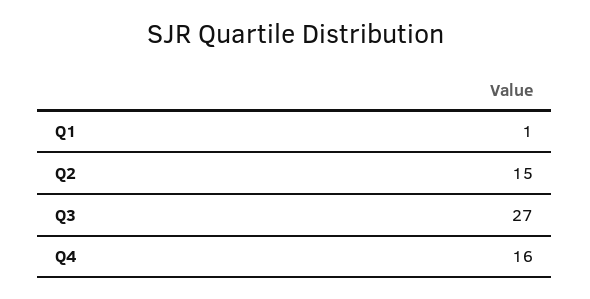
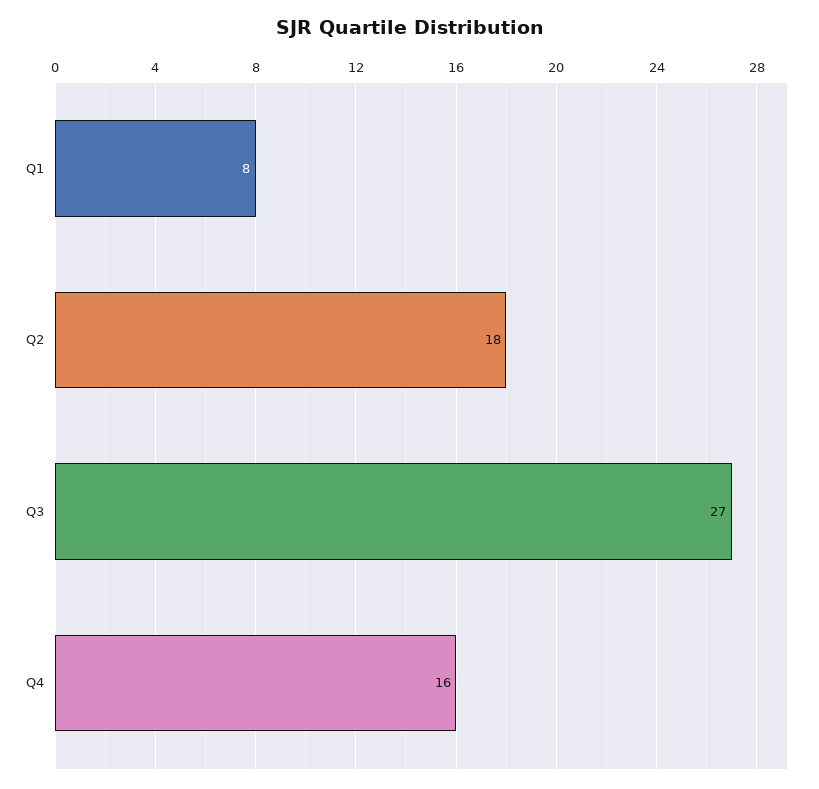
Q1: 1 -> 8
Q2: 15 -> 18

